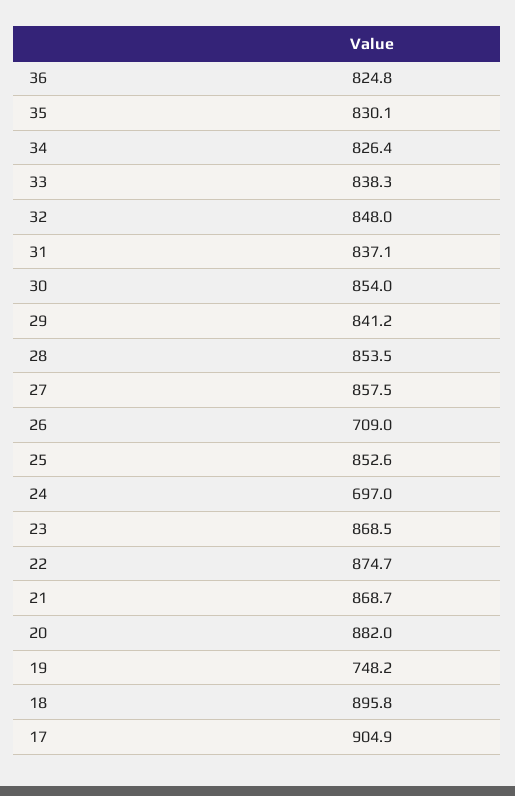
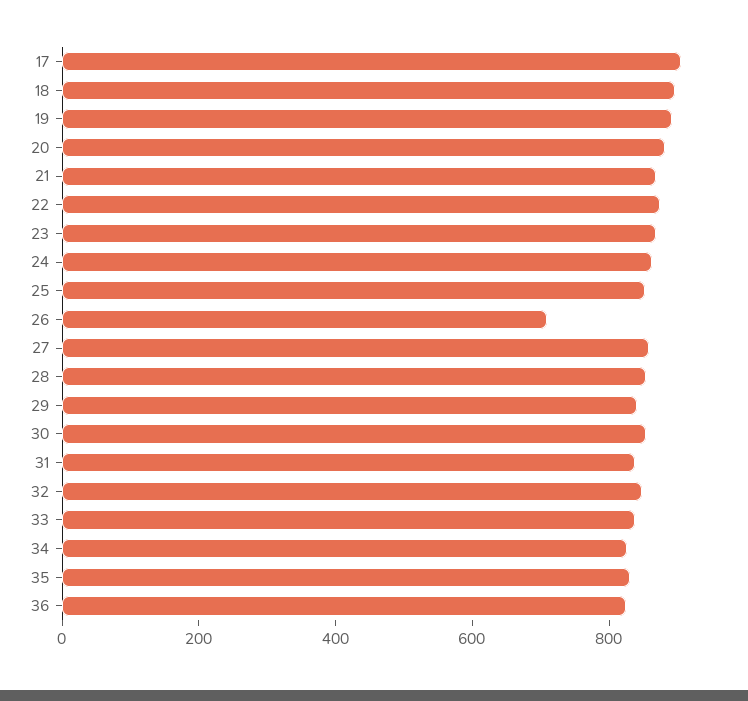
24: 697 -> 850
19: 748.2 -> 900

